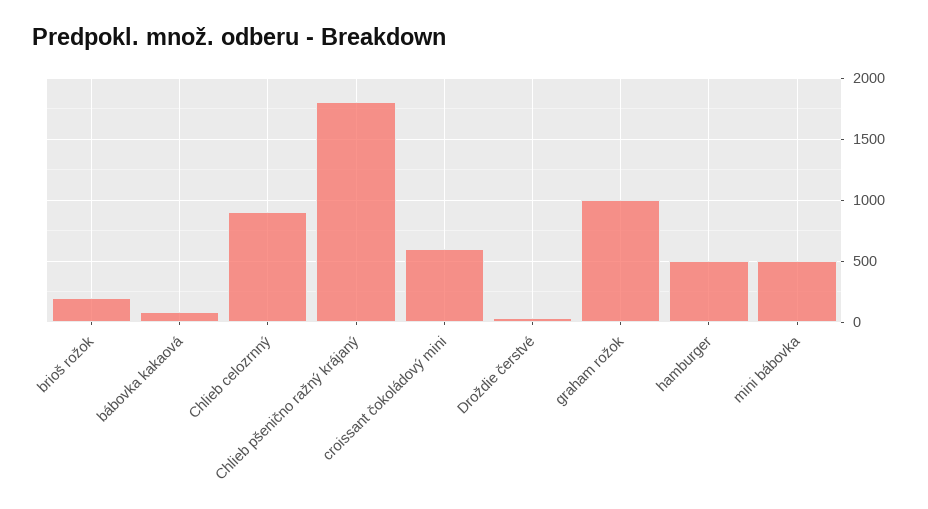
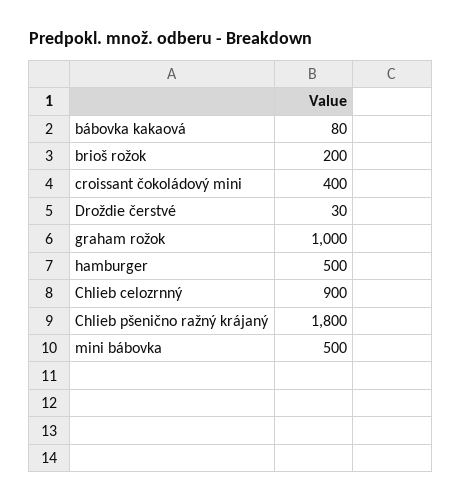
croissant čokoládový mini: 600 -> 400

